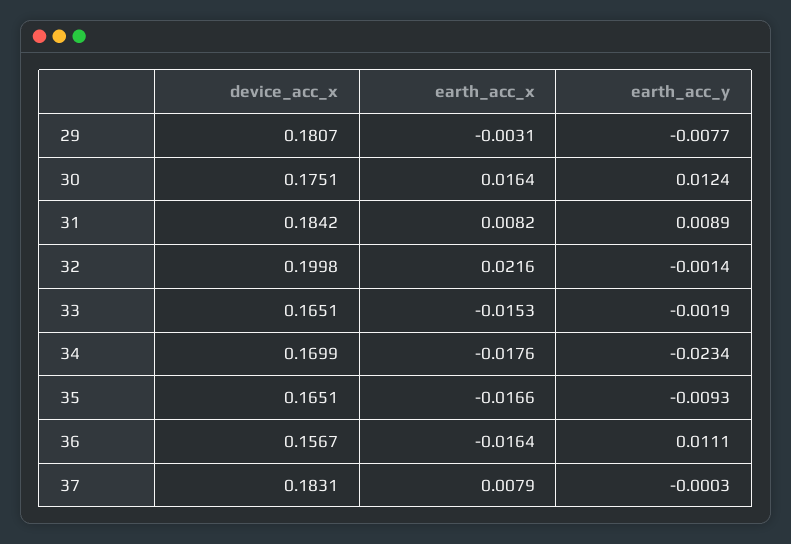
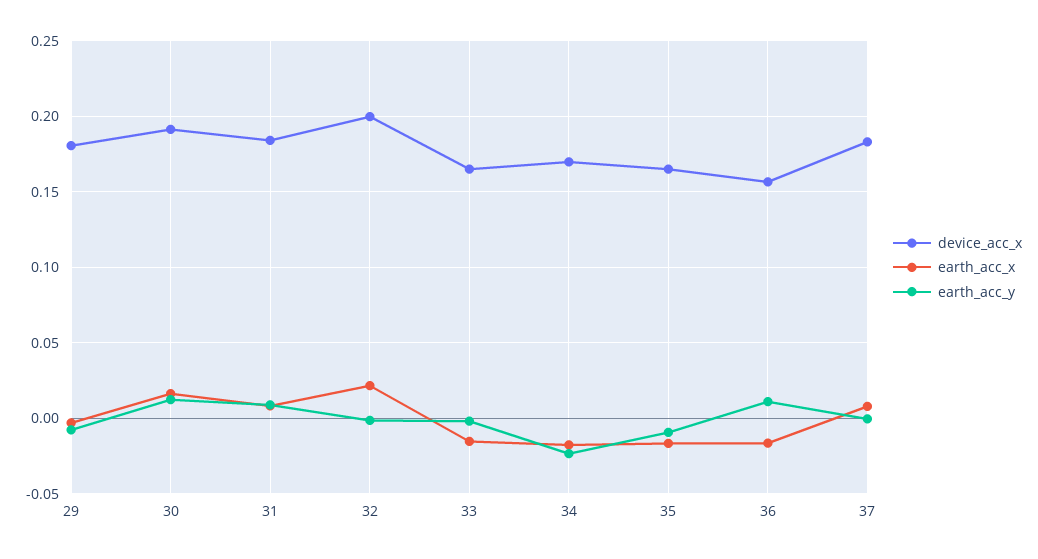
device_acc_x, 30: 0.1751 -> 0.19

